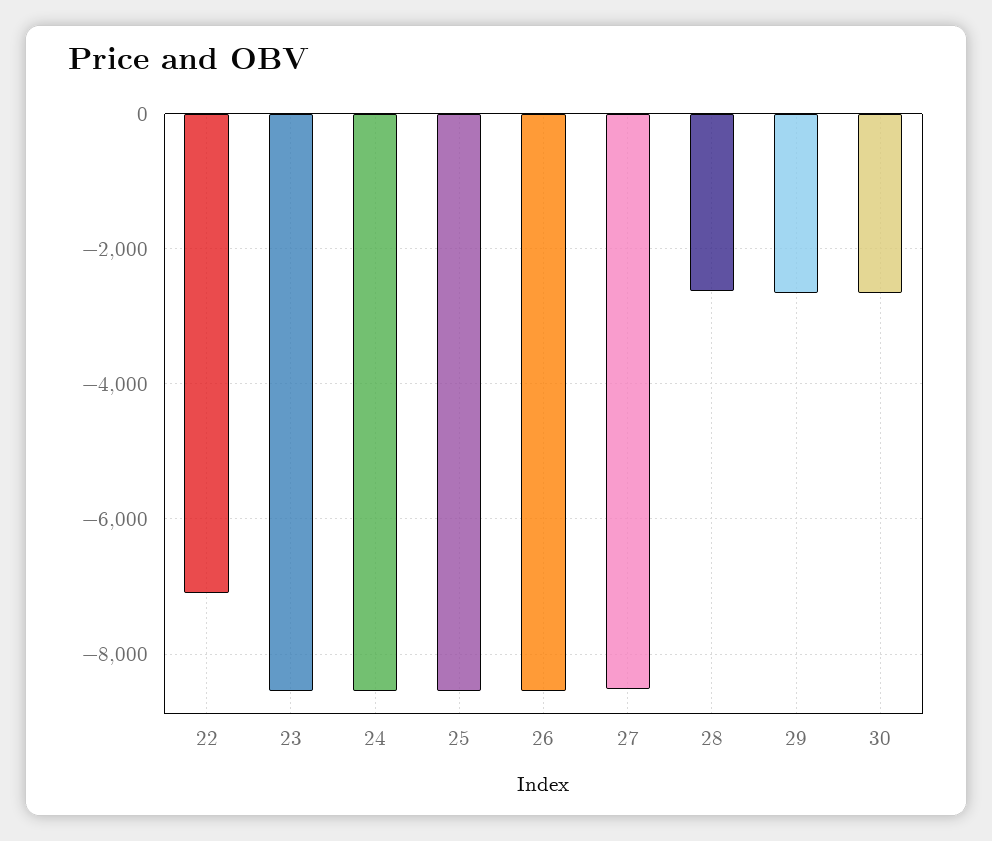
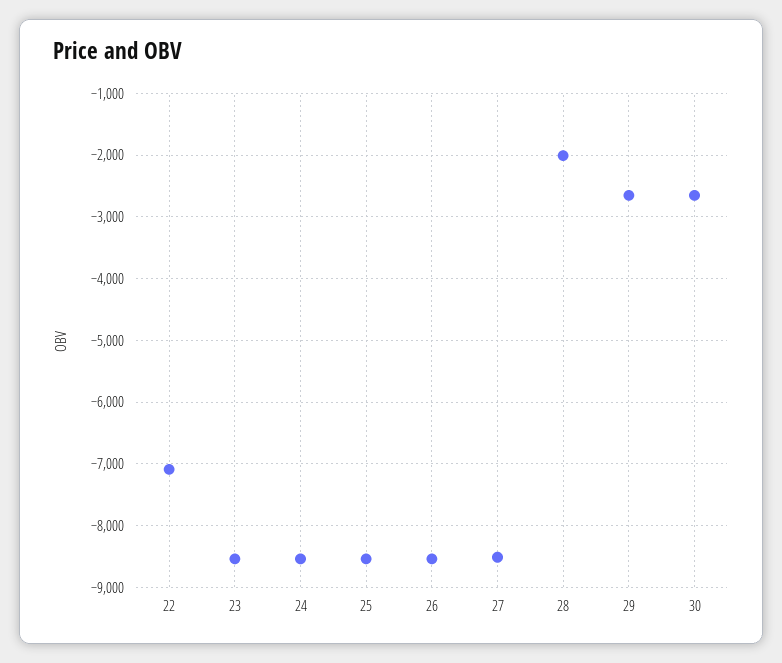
28: -2600 -> -2000

